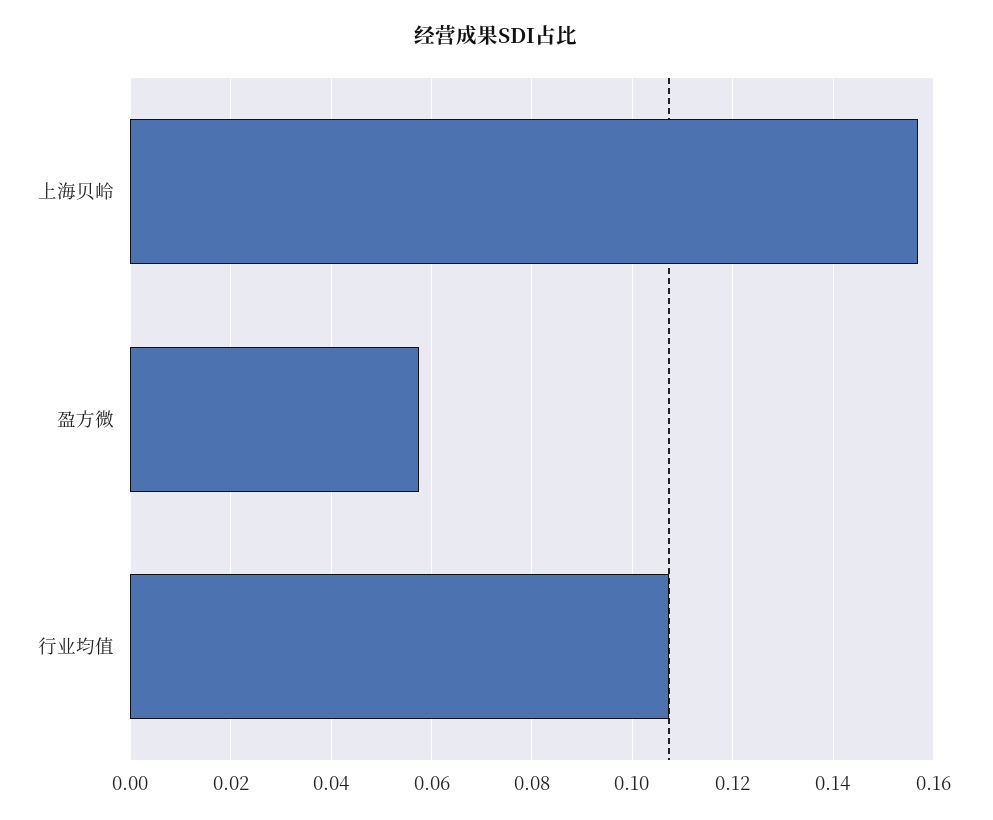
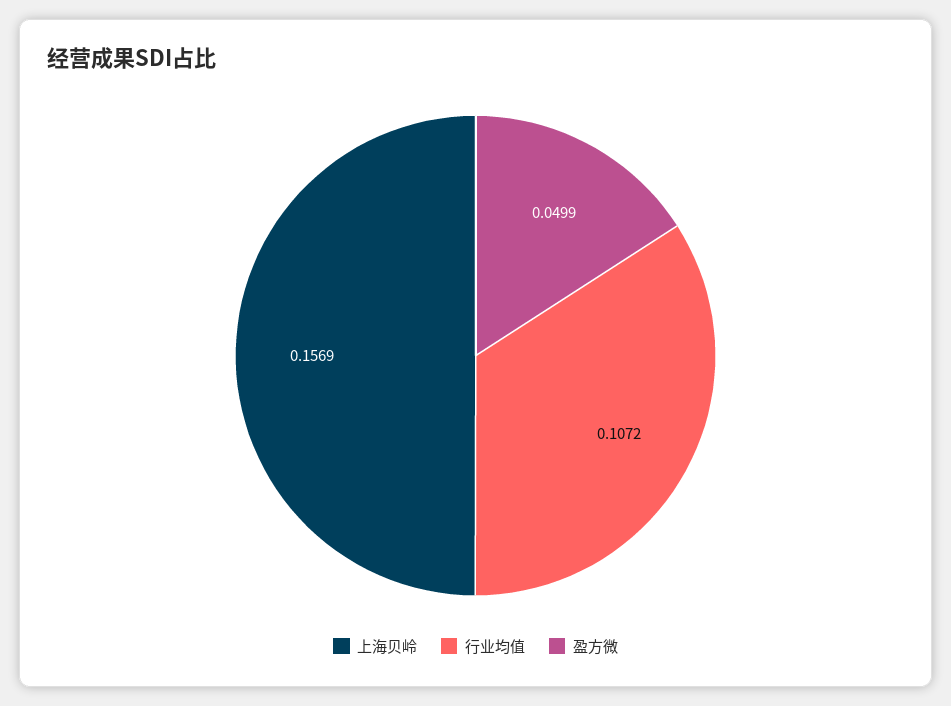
盈方微: 0.058 -> 0.0499

